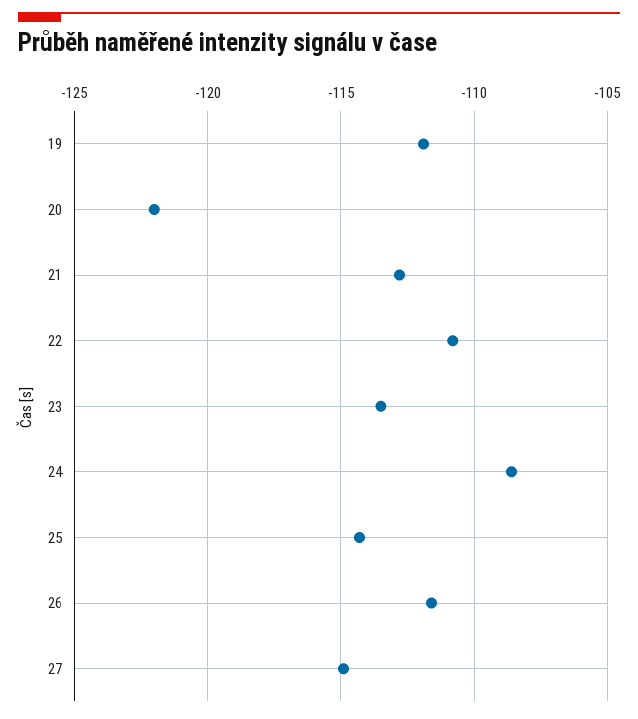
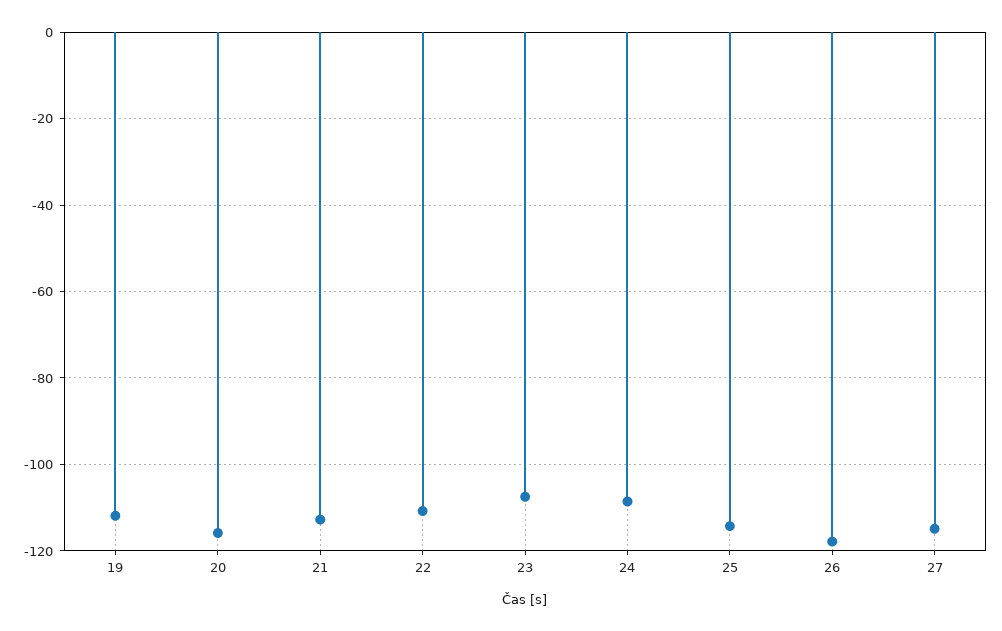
20: -122 -> -116
23: -113.5 -> -108
26: -111.5 -> -118

